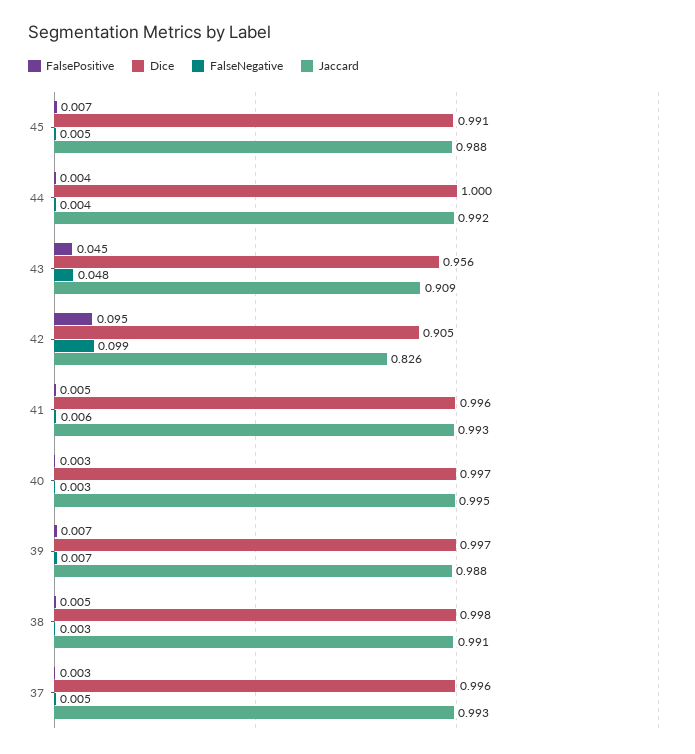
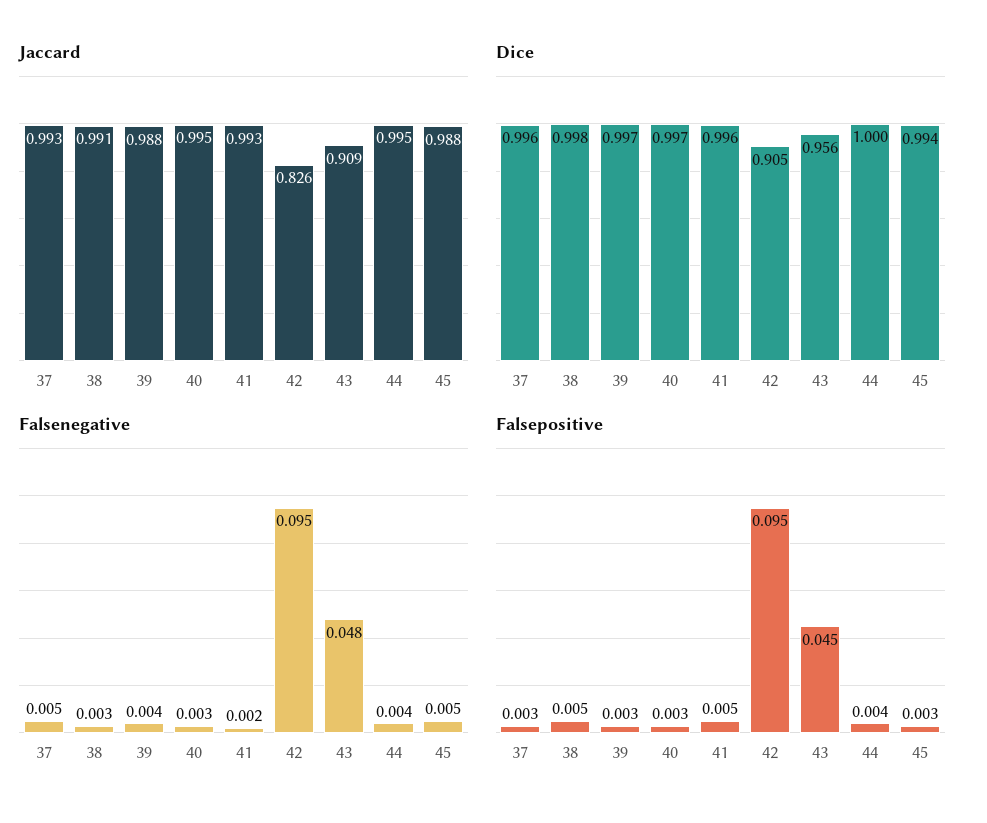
FalsePositive, 45: 0.007 -> 0.003
Dice, 45: 0.991 -> 0.994
Jaccard, 44: 0.992 -> 0.995
FalseNegative, 42: 0.099 -> 0.095
FalseNegative, 41: 0.006 -> 0.002
FalsePositive, 39: 0.007 -> 0.003
FalseNegative, 39: 0.007 -> 0.004

